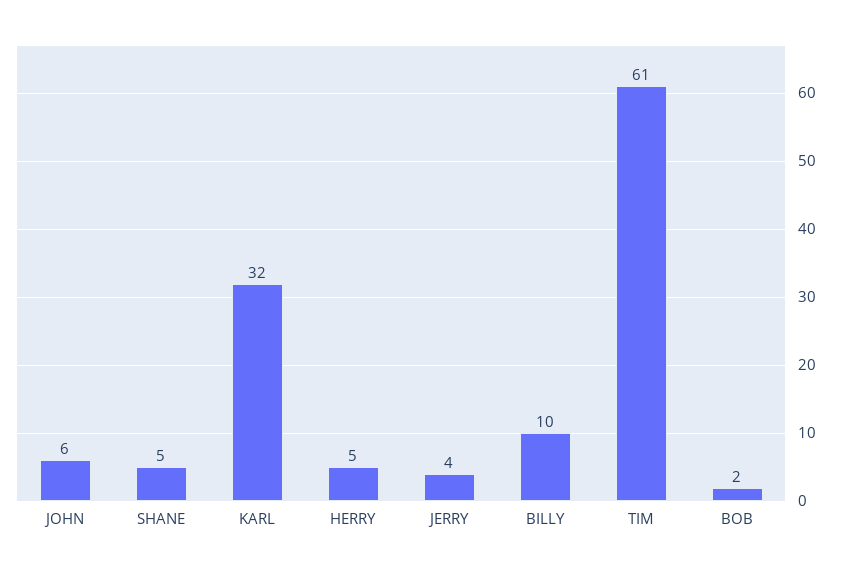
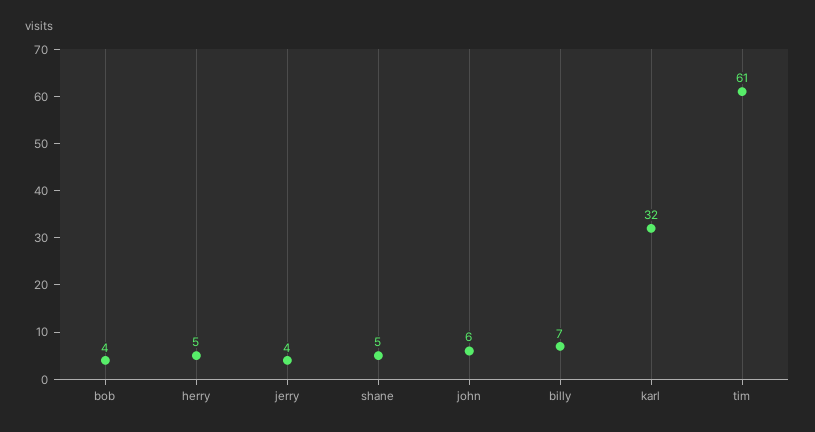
BILLY: 10 -> 7
BOB: 2 -> 4

